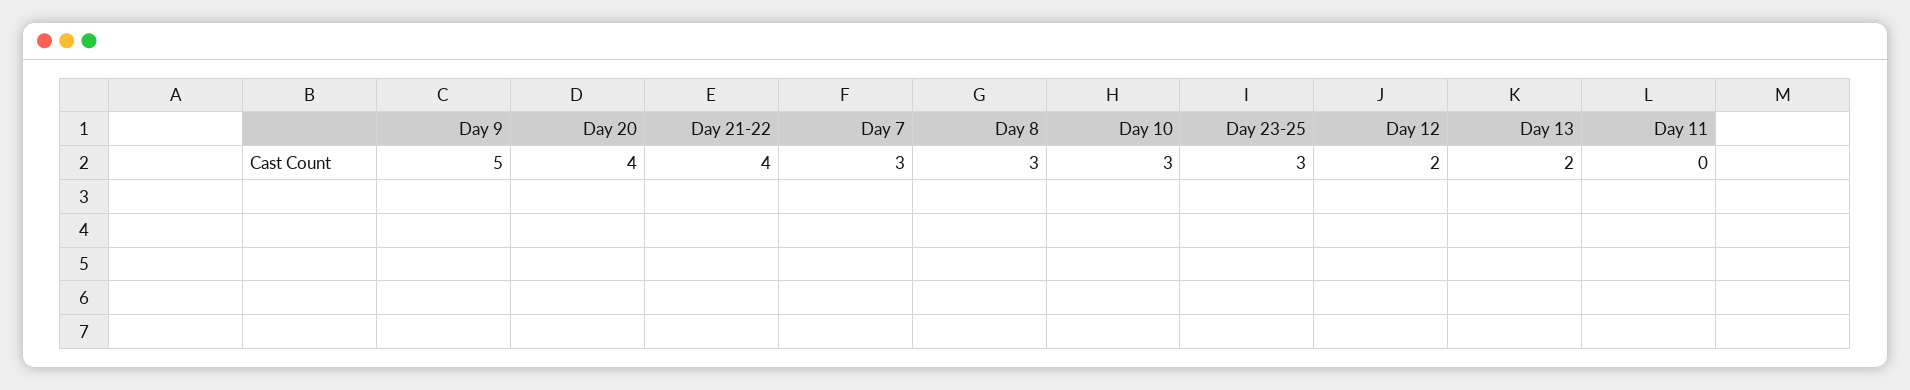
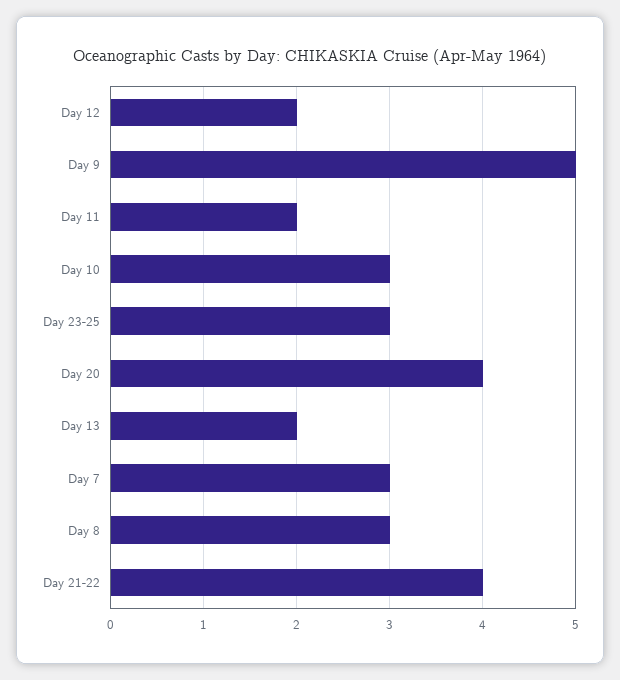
Day 11: 0 -> 2

